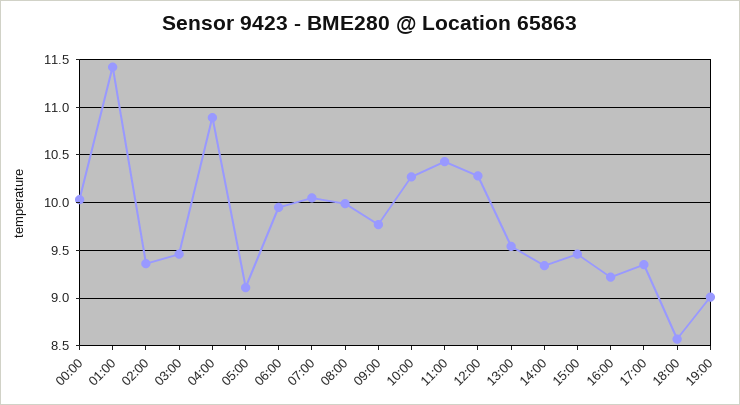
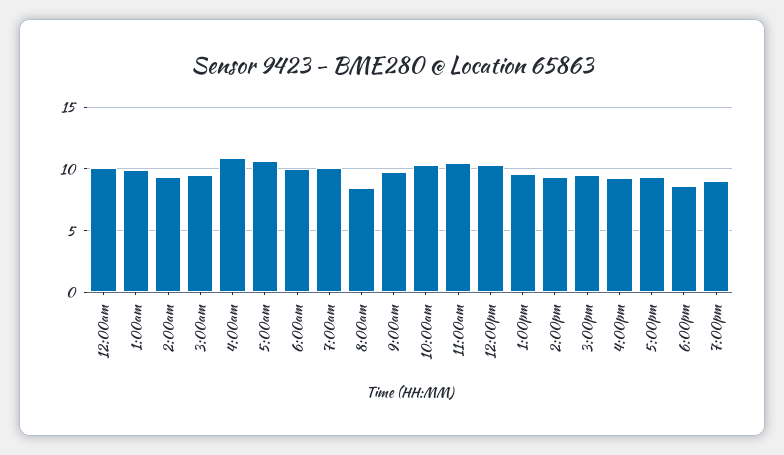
01:00: 11.4 -> 10
05:00: 9.1 -> 10.5
08:00: 10 -> 8.5

